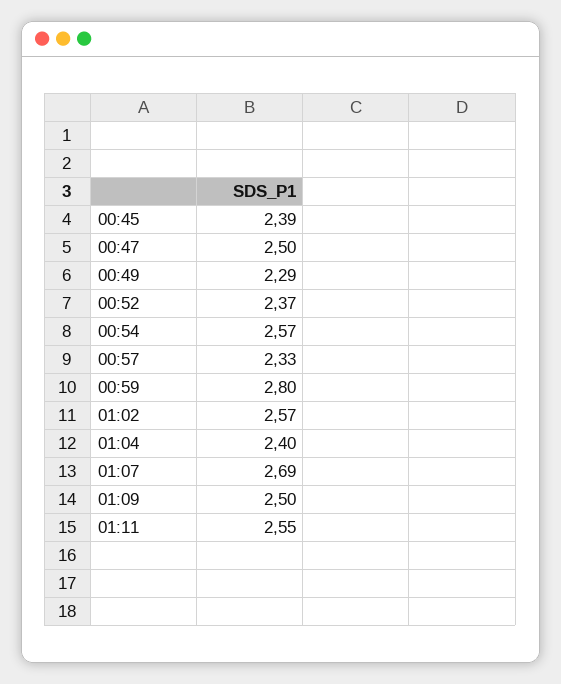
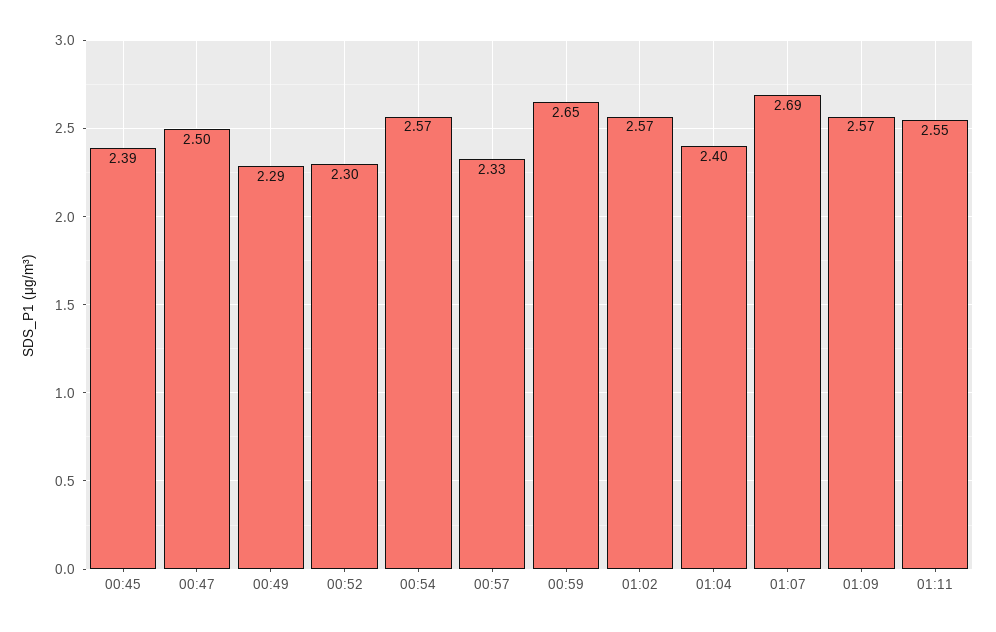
00:52: 2.37 -> 2.3
00:59: 2.8 -> 2.65
01:09: 2.5 -> 2.57

